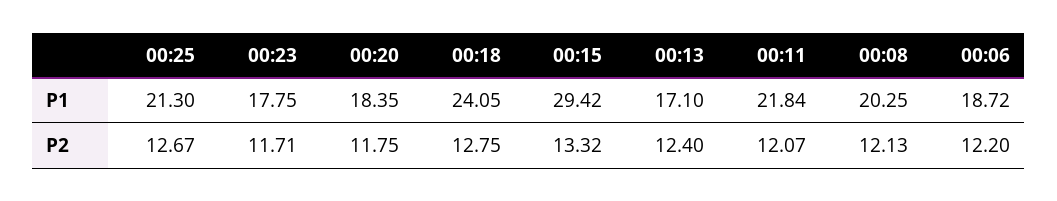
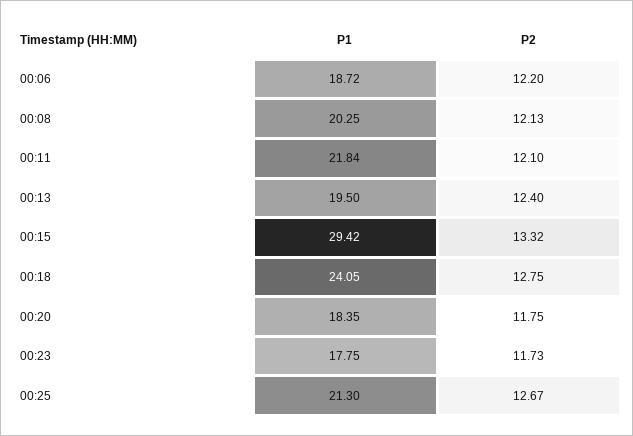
00:13, P1: 17.1 -> 19.5
00:23, P2: 11.71 -> 11.73
00:11, P2: 12.07 -> 12.1

